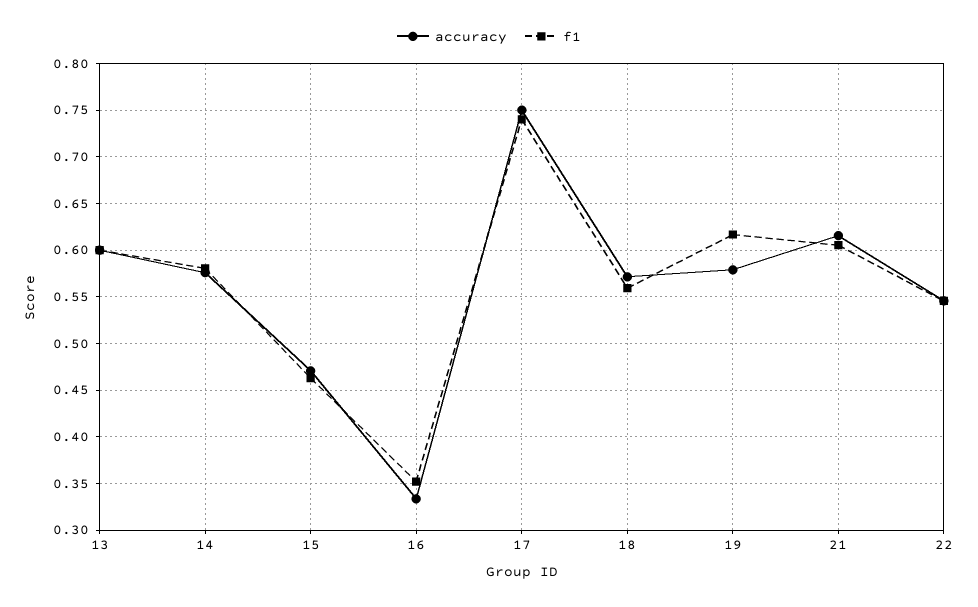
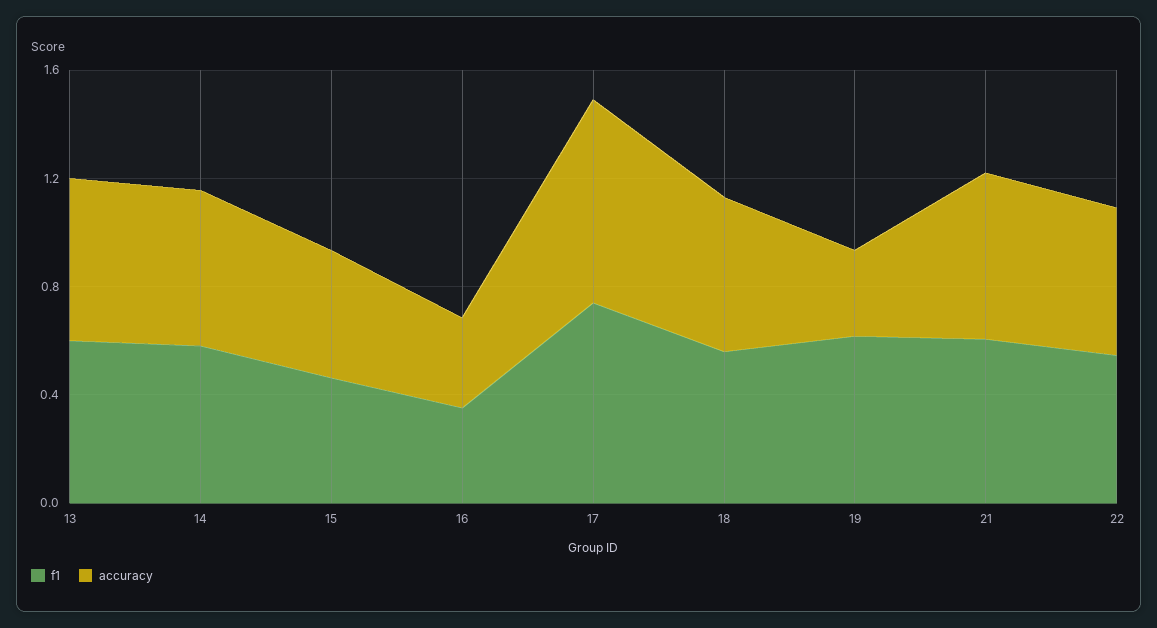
accuracy, 19: 0.58 -> 0.3

